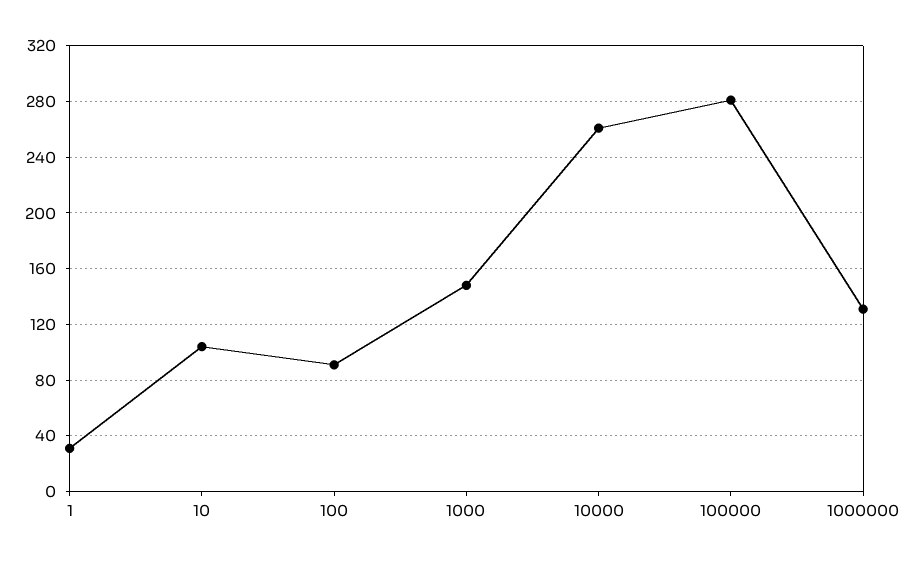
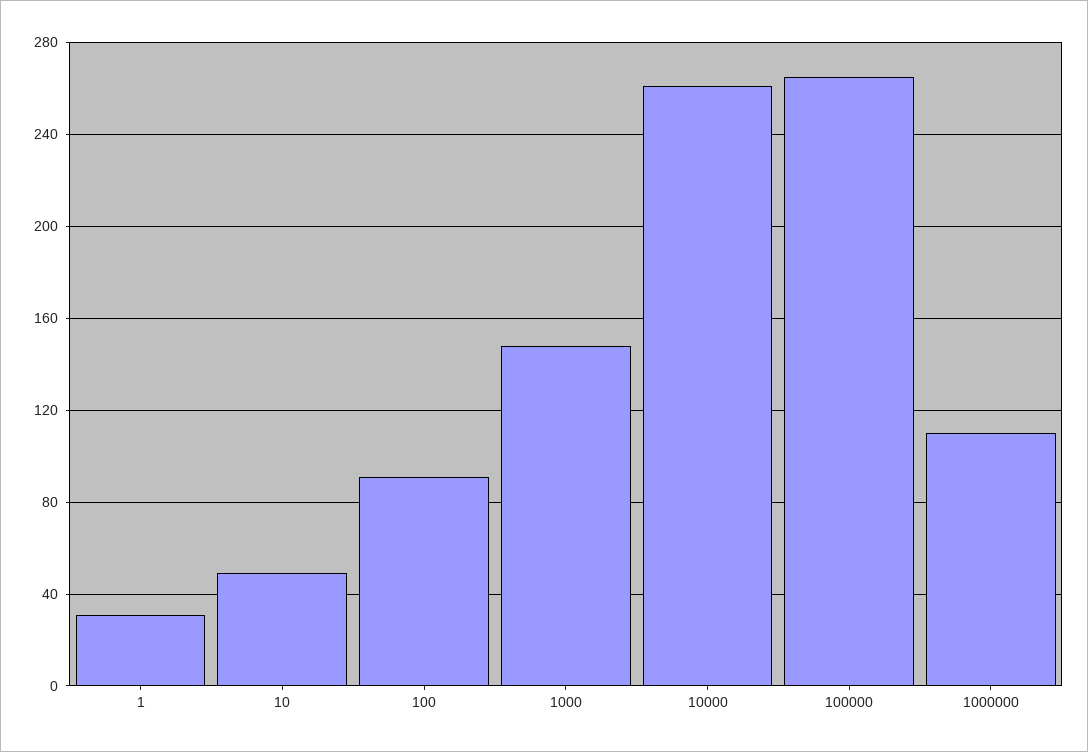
10: 105 -> 50
100000: 280 -> 265
1000000: 130 -> 110

